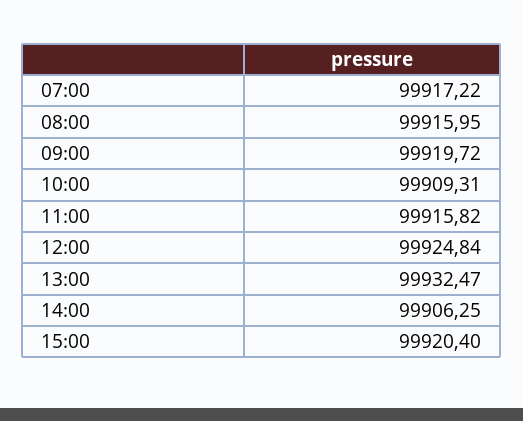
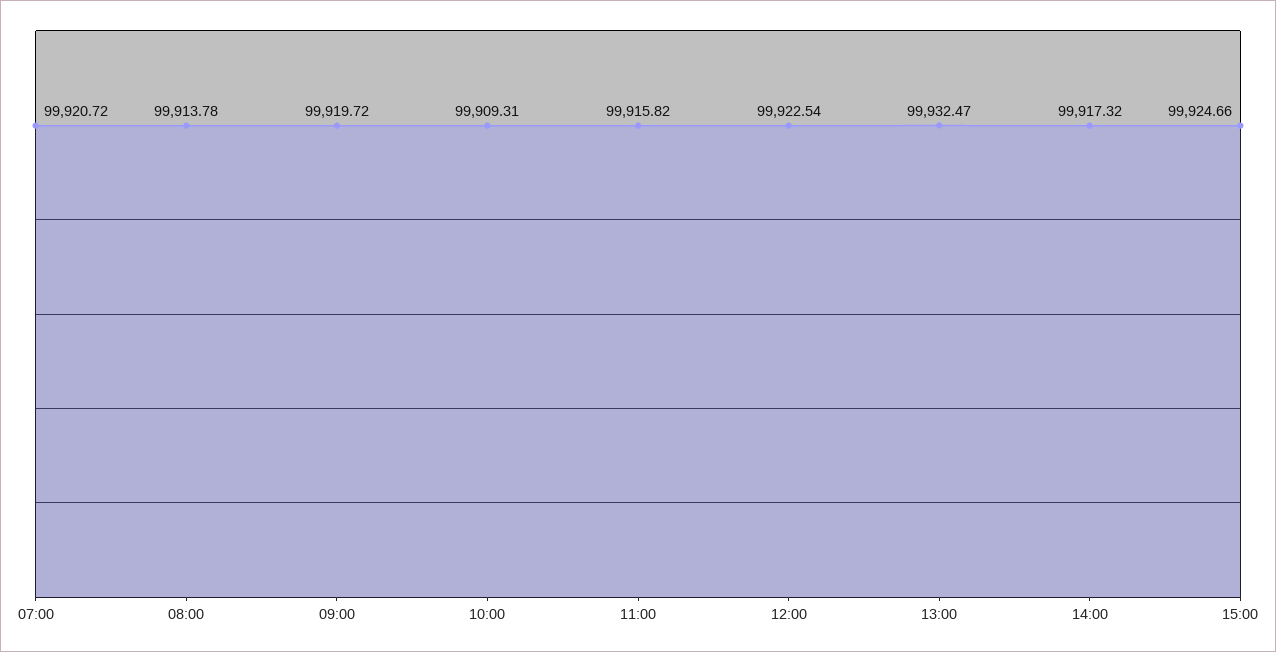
07:00: 99917.22 -> 99920.72
08:00: 99915.95 -> 99913.78
12:00: 99924.84 -> 99922.54
14:00: 99906.25 -> 99917.32
15:00: 99920.4 -> 99924.66

